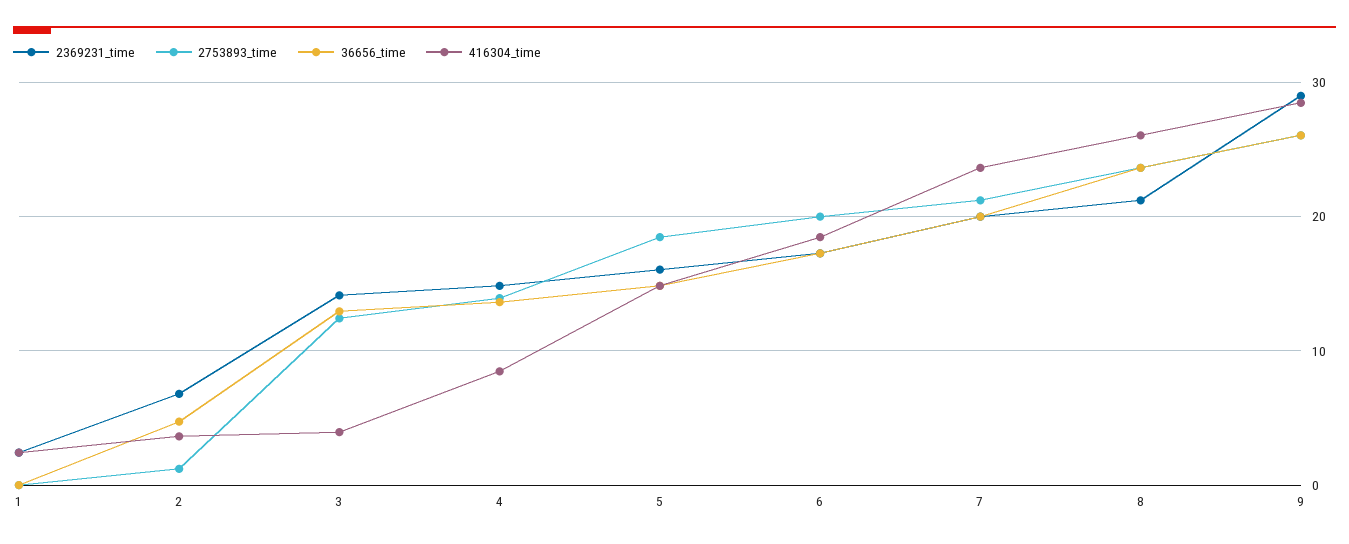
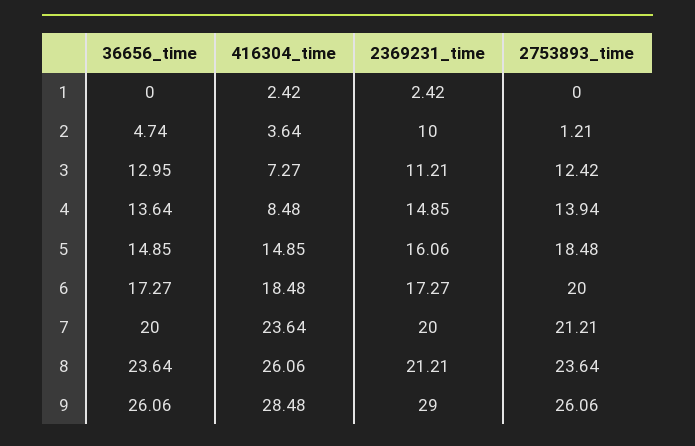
2369231_time, 2: 7 -> 10
2369231_time, 3: 14 -> 11.21
416304_time, 3: 4 -> 7.27

